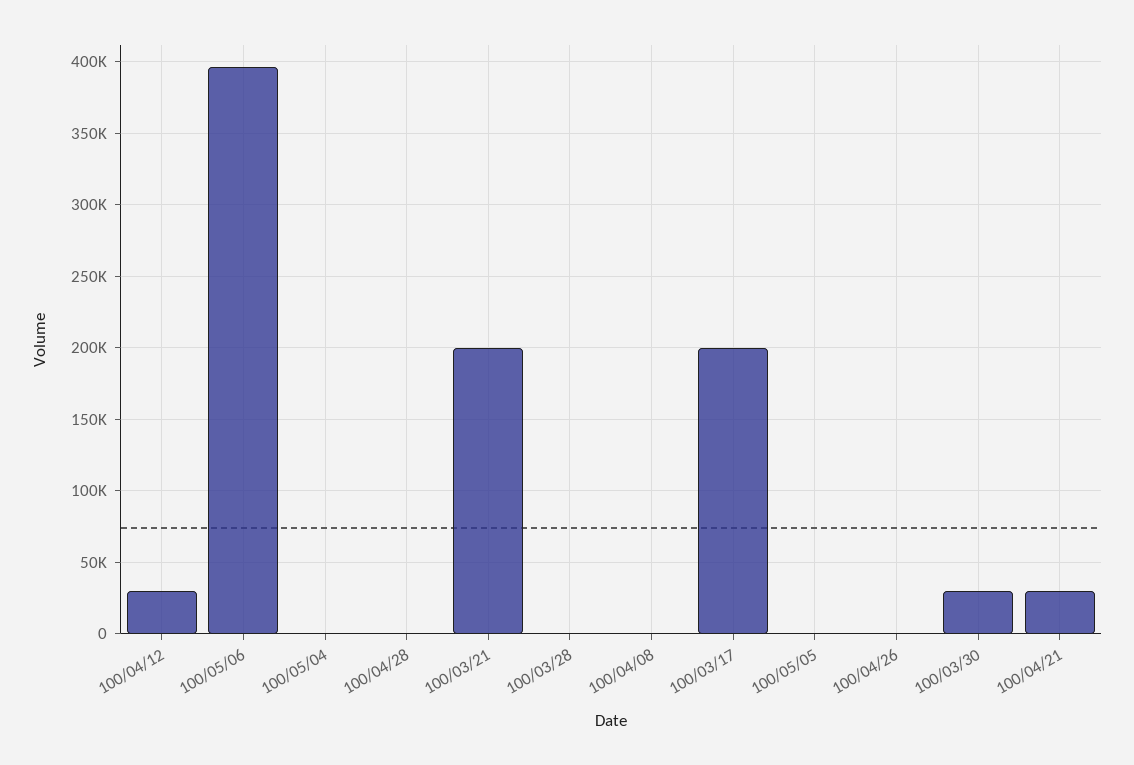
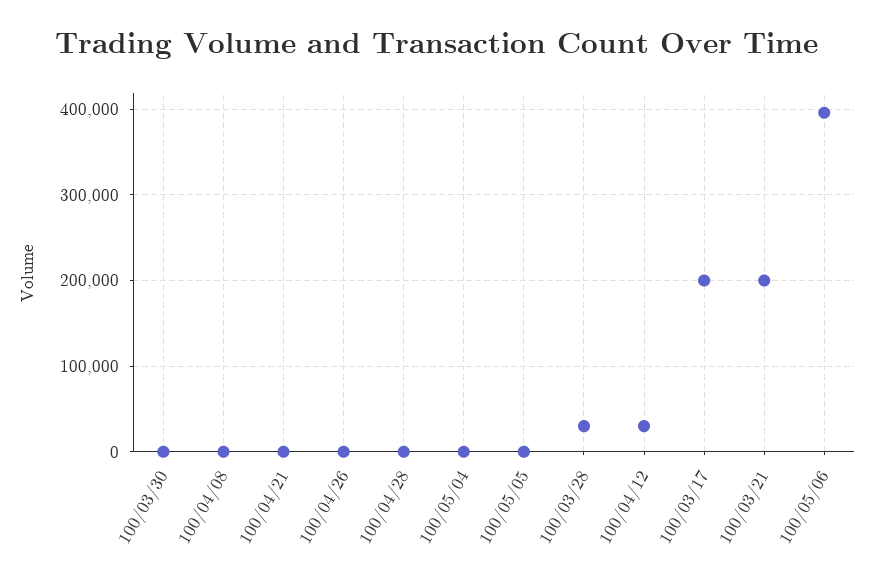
100/03/28: 0 -> 30000
100/03/30: 30000 -> 0
100/04/21: 30000 -> 0

